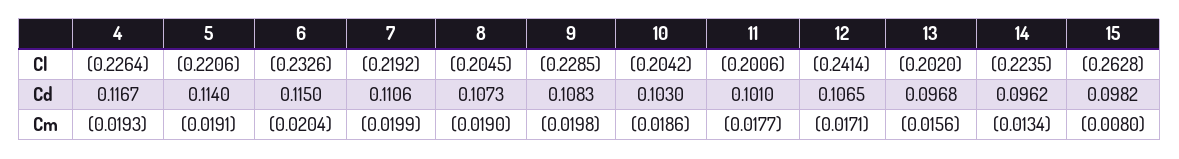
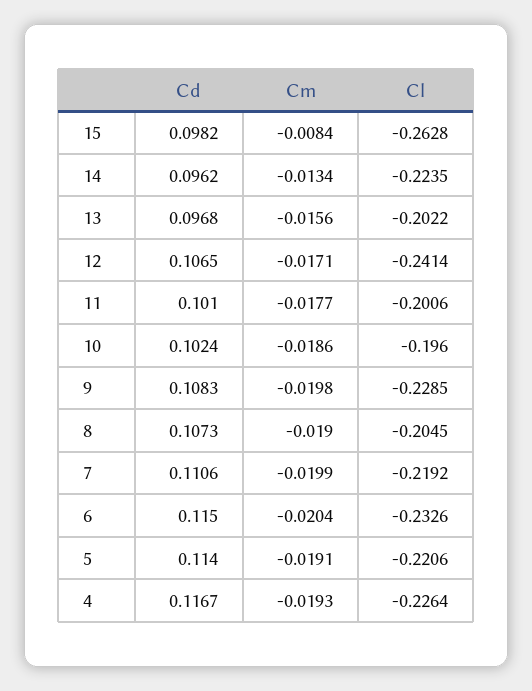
10, Cl: -0.2042 -> -0.196
13, Cl: -0.202 -> -0.2022
10, Cd: 0.103 -> 0.1024
15, Cm: -0.008 -> -0.0084

